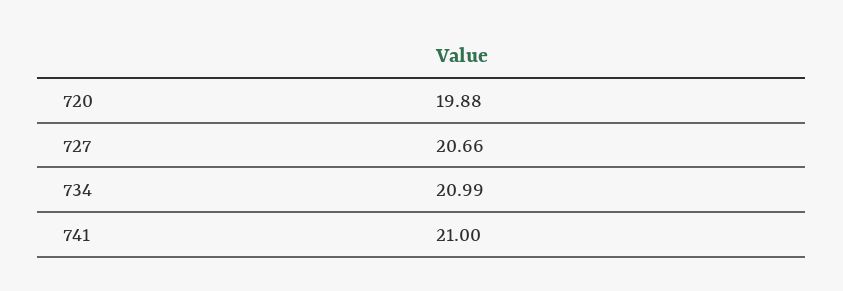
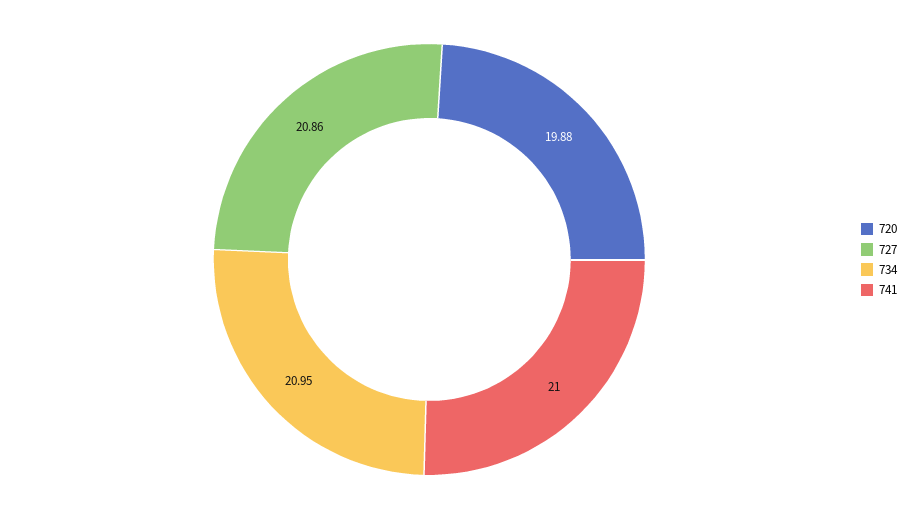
727: 20.66 -> 20.86
734: 20.99 -> 20.95

